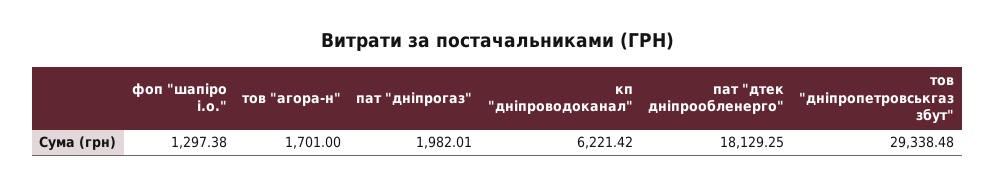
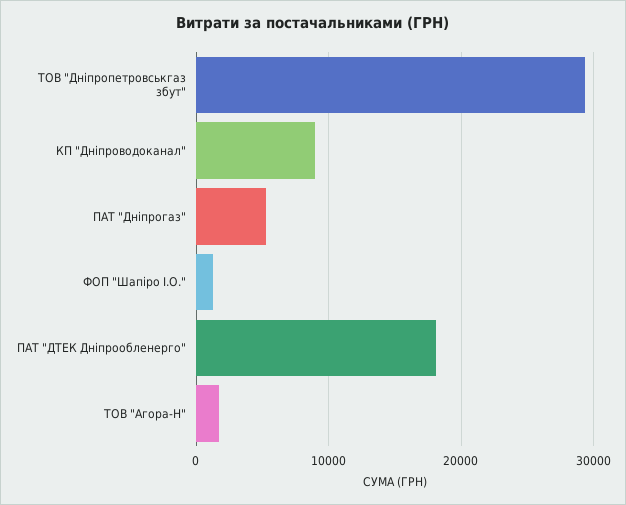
пат "дніпрогаз": 1982.01 -> 5000
кп "дніпроводоканал": 6221.42 -> 9000

